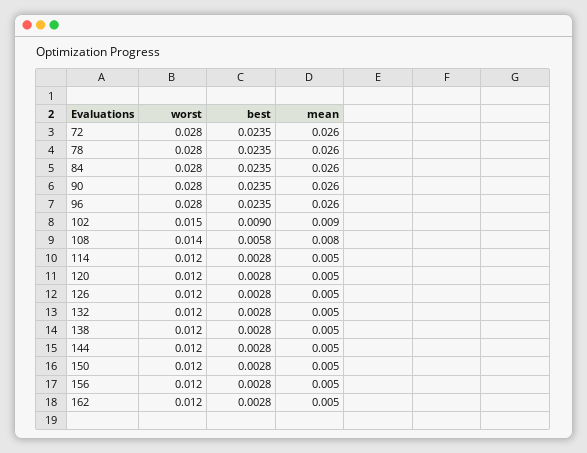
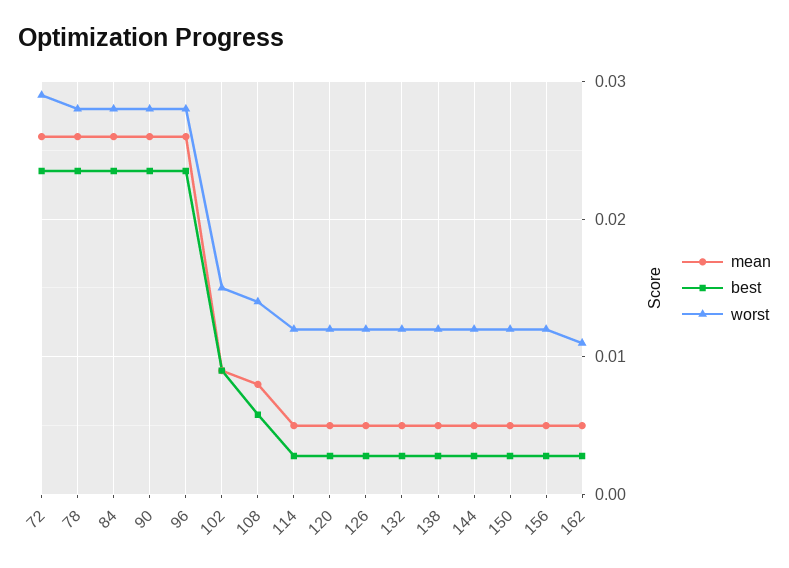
worst, 72: 0.028 -> 0.029
worst, 162: 0.012 -> 0.011

